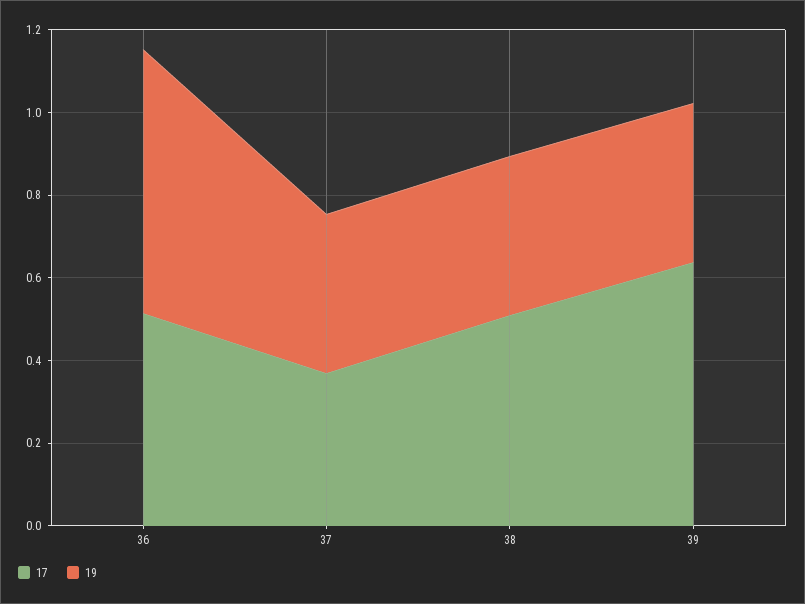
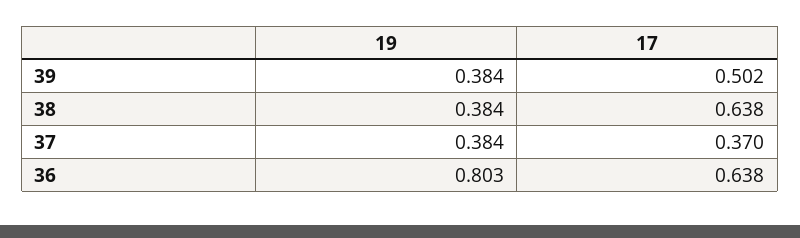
17, 36: 0.5 -> 0.638
19, 36: 0.65 -> 0.803
17, 38: 0.5 -> 0.638
17, 39: 0.65 -> 0.502

